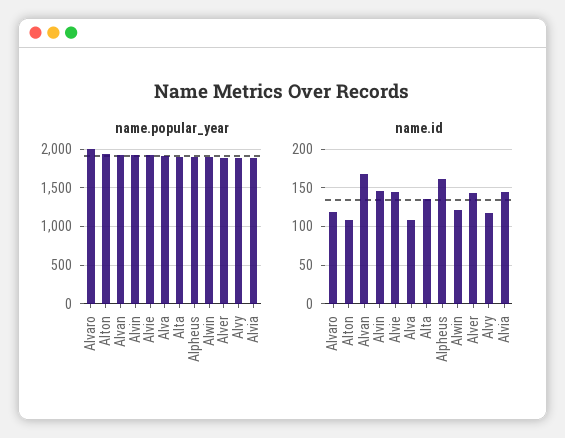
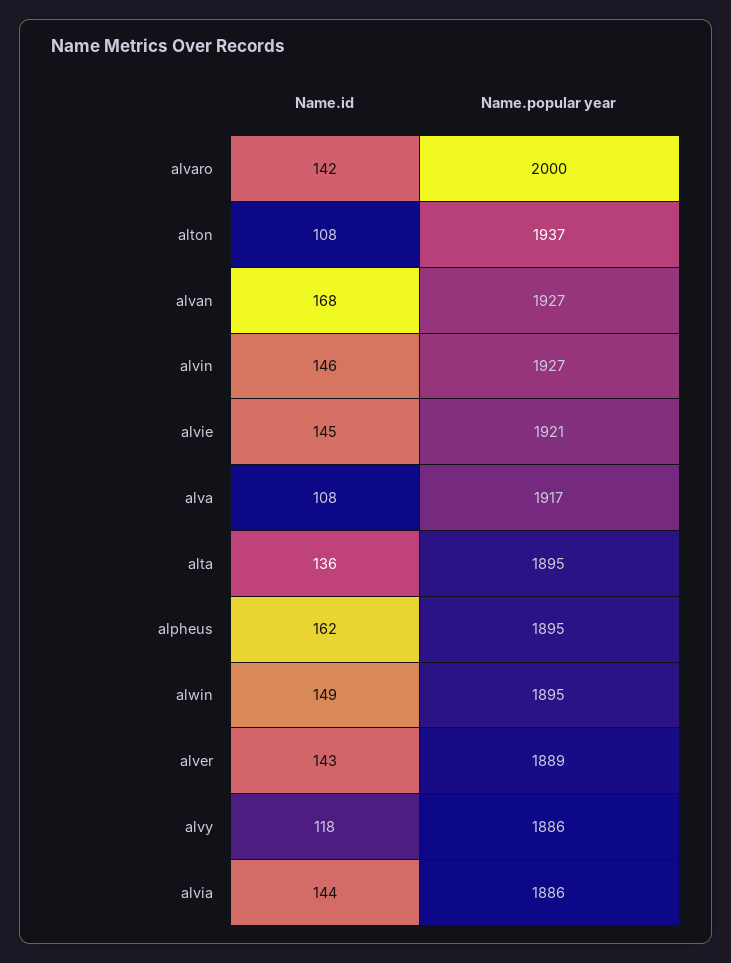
name.id, Alvaro: 120 -> 142
name.id, Alwin: 120 -> 149

